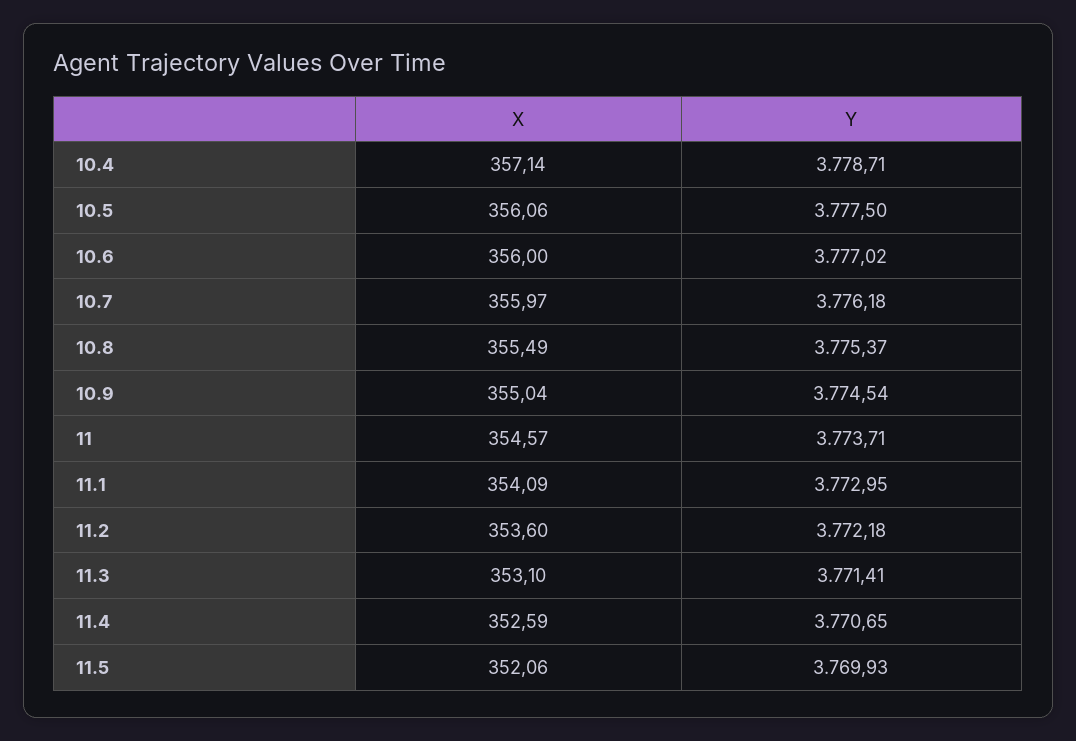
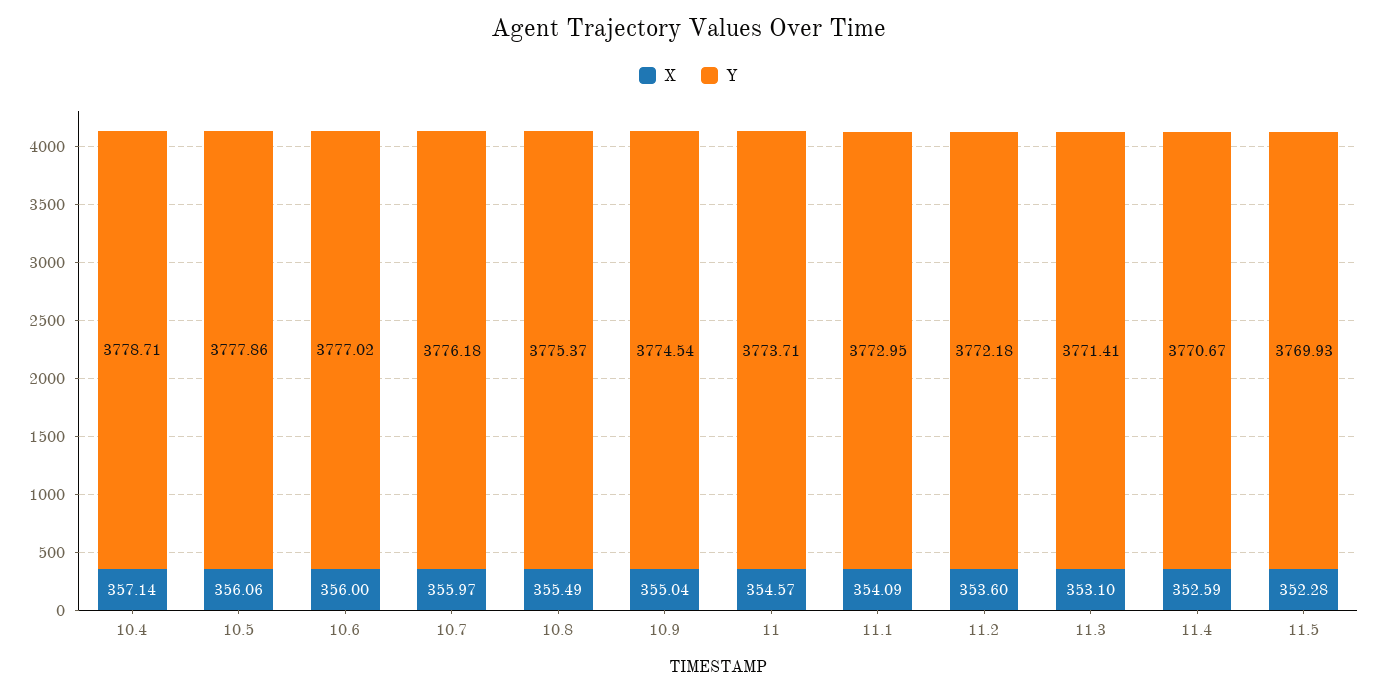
Y, 10.5: 3777.5 -> 3777.86
Y, 11.4: 3770.65 -> 3770.67
X, 11.5: 352.06 -> 352.28

